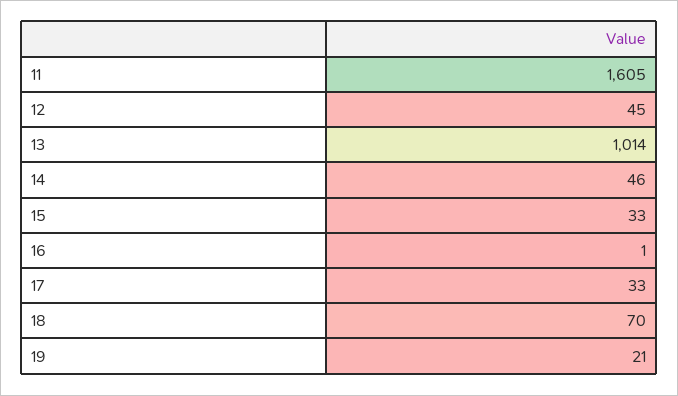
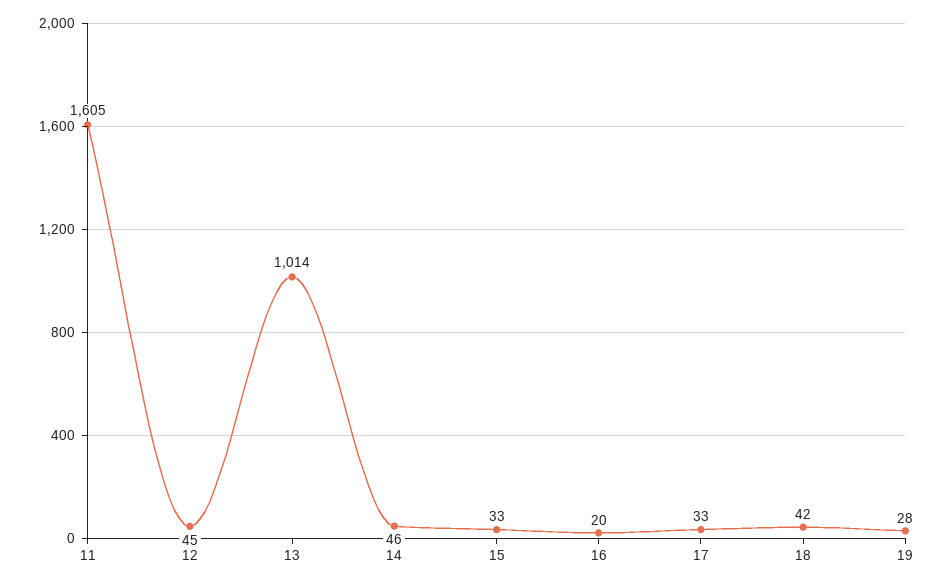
16: 1 -> 20
18: 70 -> 42
19: 21 -> 28

